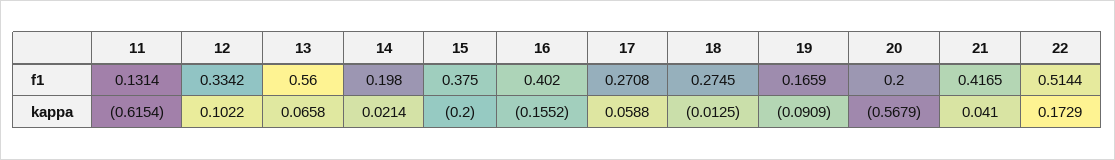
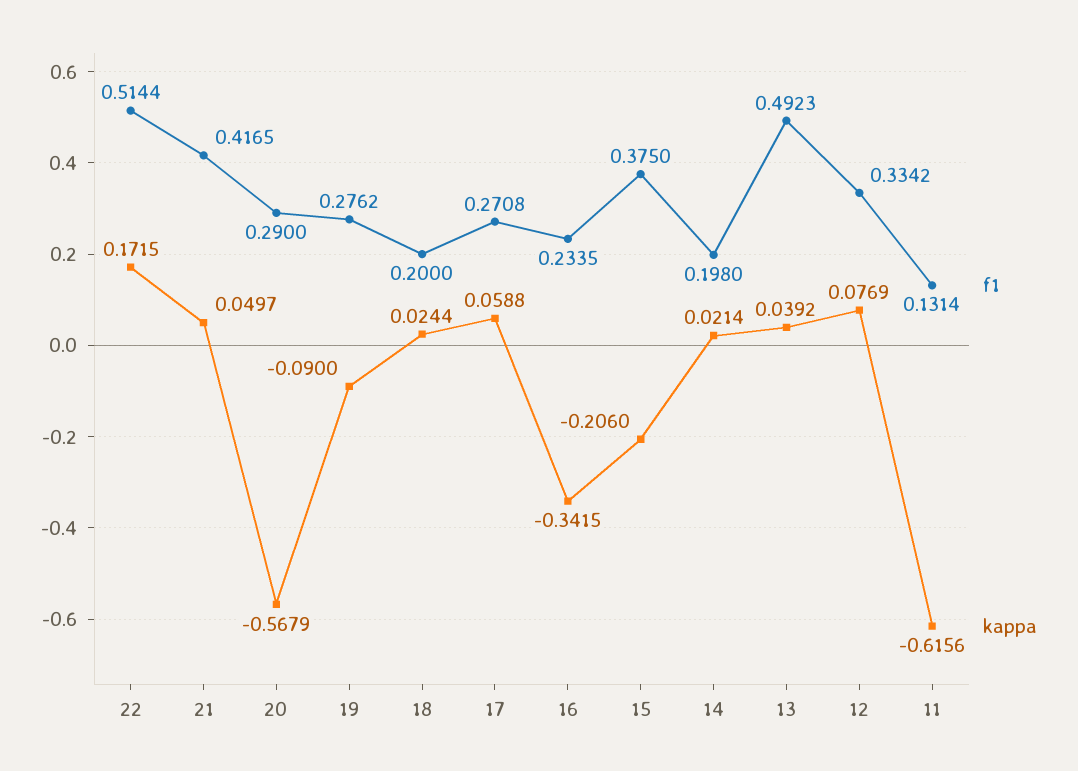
f1, 13: 0.56 -> 0.4923
f1, 16: 0.402 -> 0.2335
f1, 18: 0.2745 -> 0.2
f1, 19: 0.1659 -> 0.2762
f1, 20: 0.2 -> 0.29
kappa, 11: -0.6154 -> -0.6156
kappa, 12: 0.1022 -> 0.0769
kappa, 13: 0.0658 -> 0.0392
kappa, 15: -0.2 -> -0.206
kappa, 16: -0.1552 -> -0.3415
kappa, 18: -0.0125 -> 0.0244
kappa, 19: -0.0909 -> -0.09
kappa, 21: 0.041 -> 0.0497
kappa, 22: 0.1729 -> 0.1715

